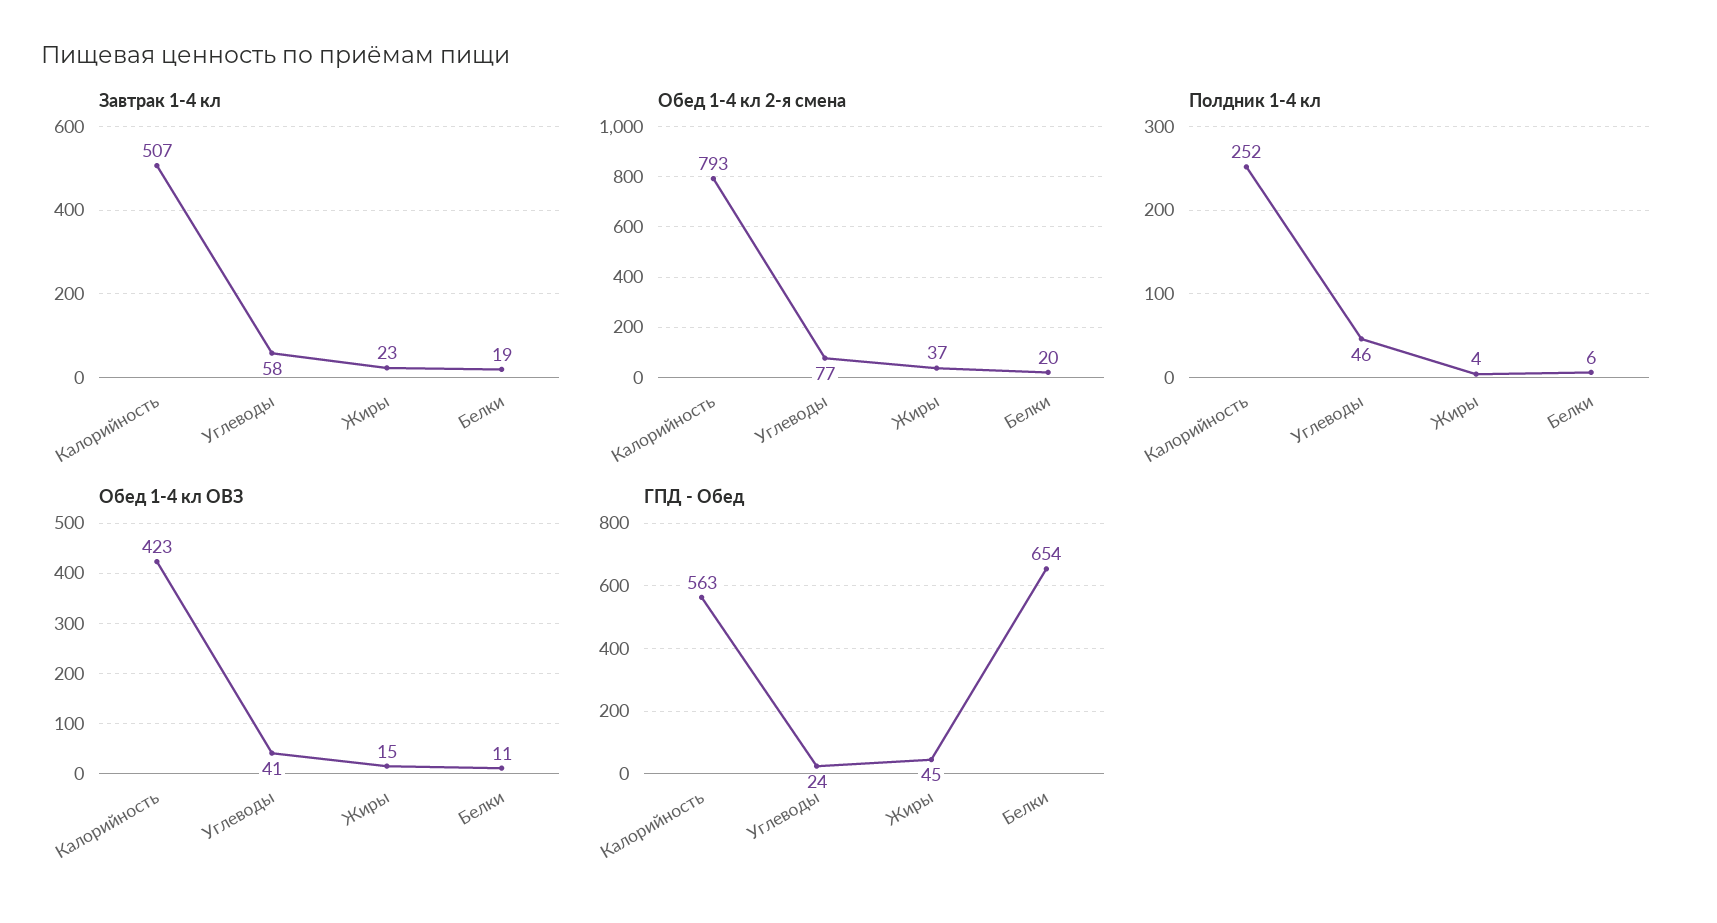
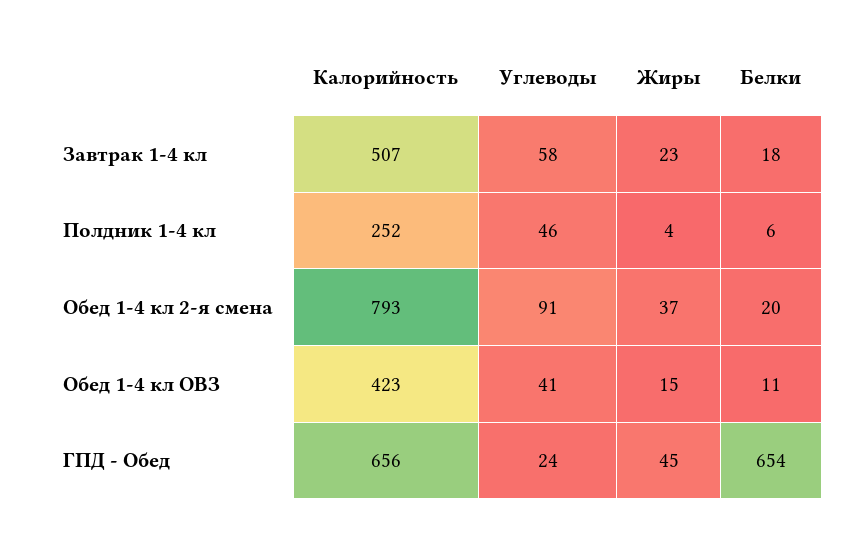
Завтрак 1-4 кл, Белки: 19 -> 18
Обед 1-4 кл 2-я смена, Углеводы: 77 -> 91
ГПД - Обед, Калорийность: 563 -> 656

